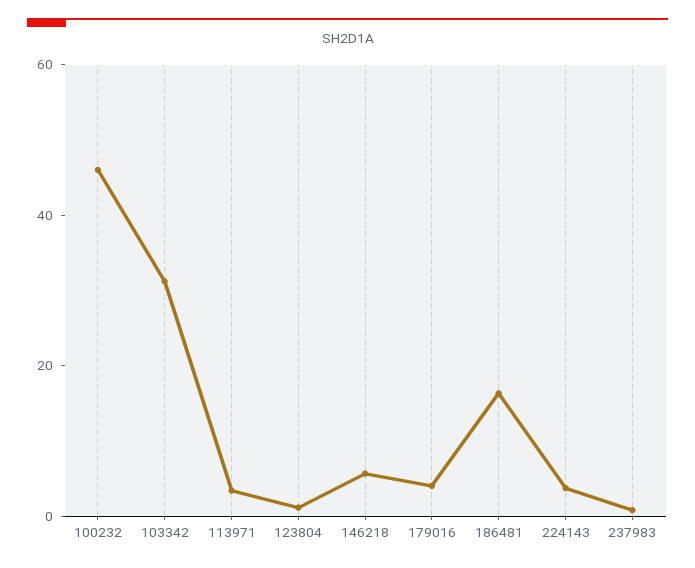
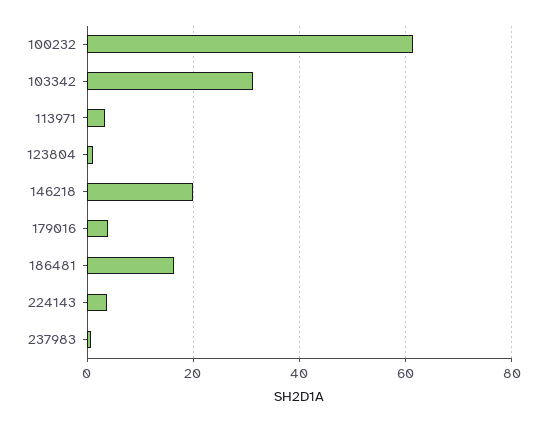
100232: 45 -> 62
146218: 5 -> 20

